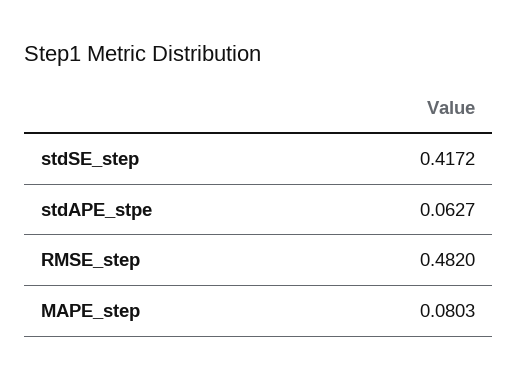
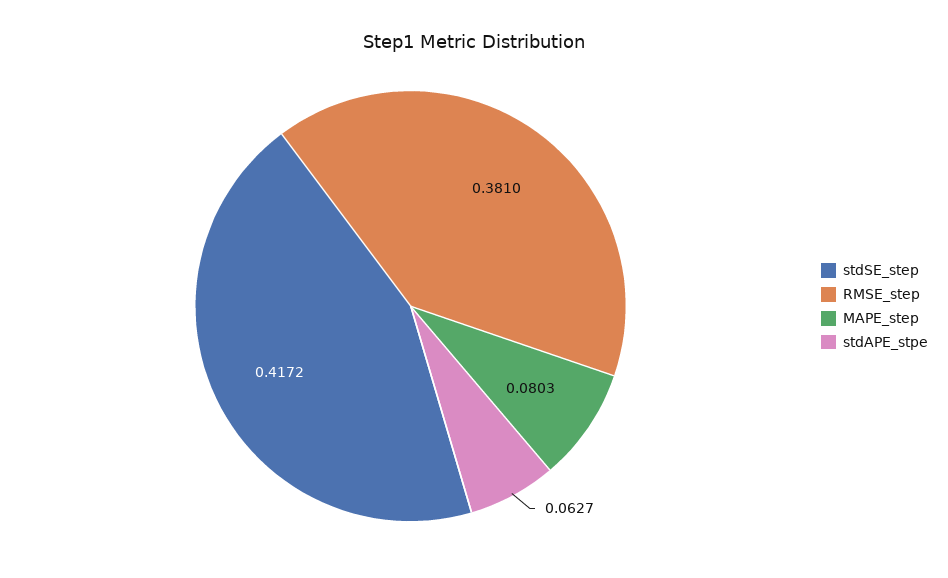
RMSE_step: 0.482 -> 0.381

